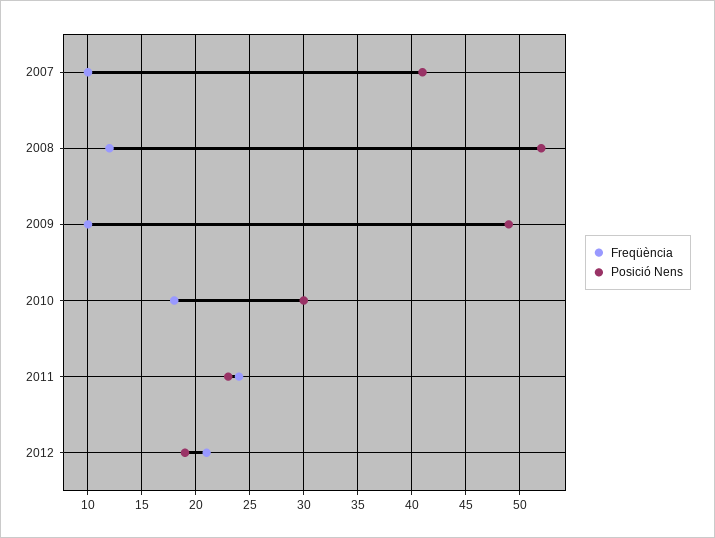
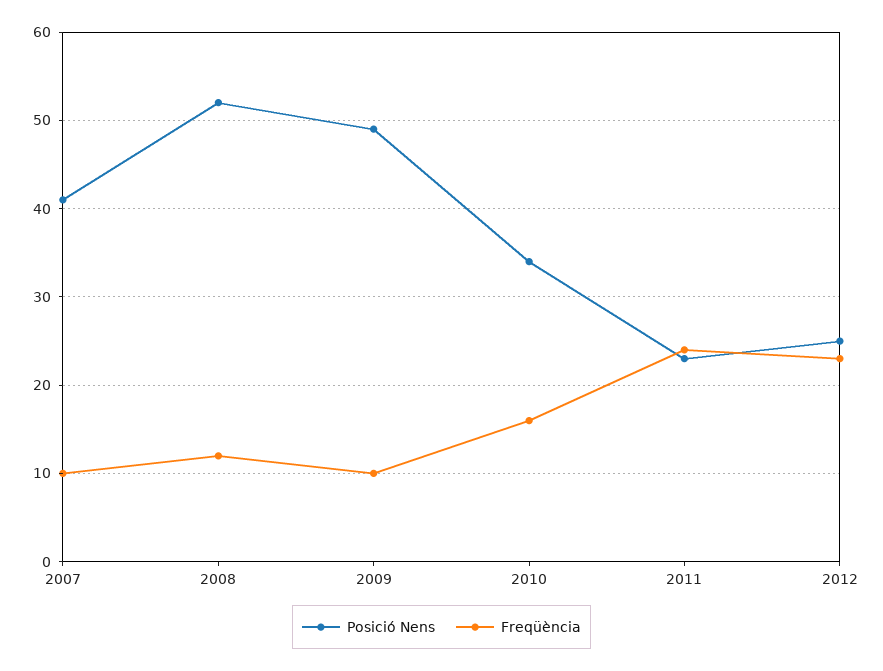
Freqüència, 2010: 18 -> 16
Posició Nens, 2010: 30 -> 34
Freqüència, 2012: 21 -> 23
Posició Nens, 2012: 19 -> 25

